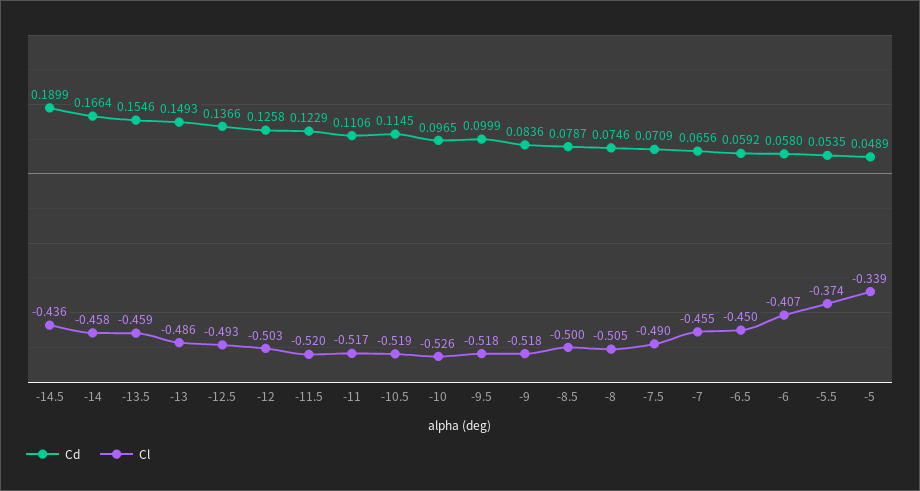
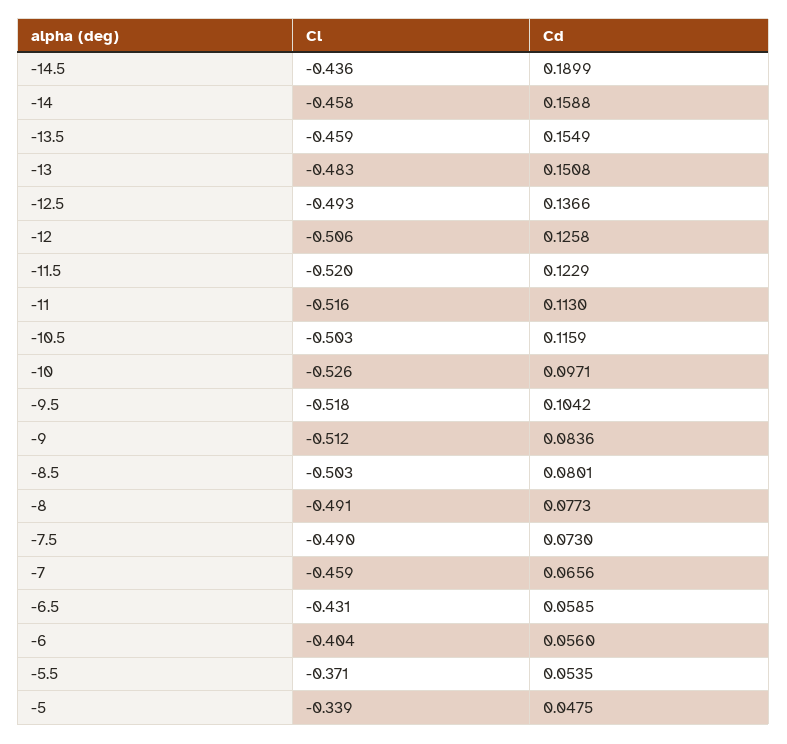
Cd, -14: 0.1664 -> 0.1588
Cd, -13.5: 0.1546 -> 0.1549
Cd, -13: 0.1493 -> 0.1508
Cl, -13: -0.486 -> -0.483
Cl, -12: -0.503 -> -0.506
Cd, -11: 0.1106 -> 0.113
Cl, -11: -0.517 -> -0.516
Cd, -10.5: 0.1145 -> 0.1159
Cl, -10.5: -0.519 -> -0.503
Cd, -10: 0.0965 -> 0.0971
Cd, -9.5: 0.0999 -> 0.1042
Cl, -9: -0.518 -> -0.512
Cd, -8.5: 0.0787 -> 0.0801
Cl, -8.5: -0.5 -> -0.503
Cd, -8: 0.0746 -> 0.0773
Cl, -8: -0.505 -> -0.491
Cd, -7.5: 0.0709 -> 0.073
Cl, -7: -0.455 -> -0.459
Cd, -6.5: 0.0592 -> 0.0585
Cl, -6.5: -0.45 -> -0.431
Cd, -6: 0.058 -> 0.056
Cl, -6: -0.407 -> -0.404
Cl, -5.5: -0.374 -> -0.371
Cd, -5: 0.0489 -> 0.0475

